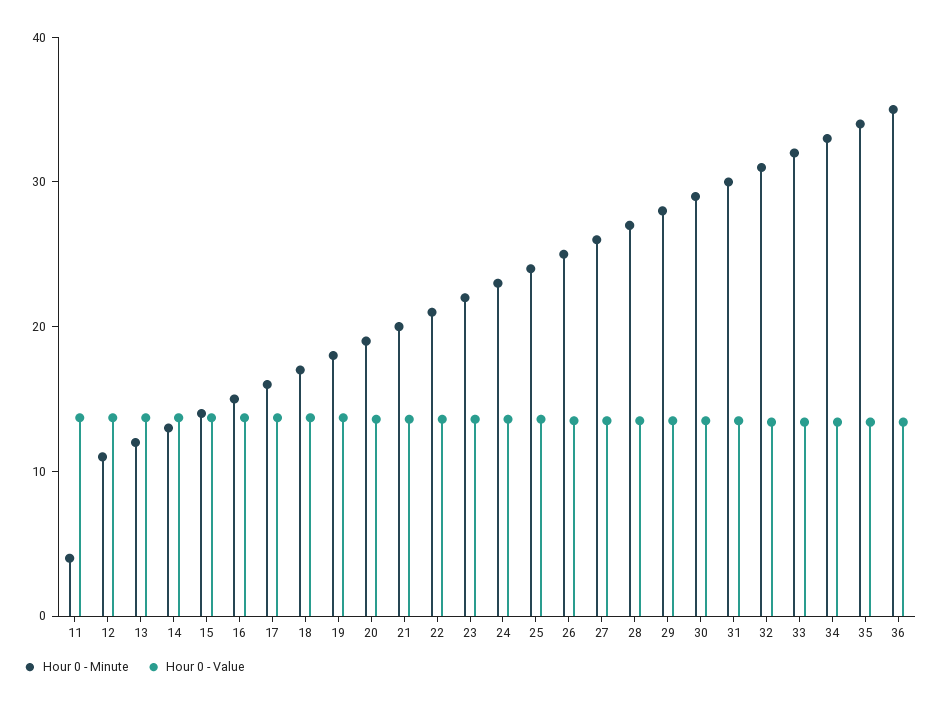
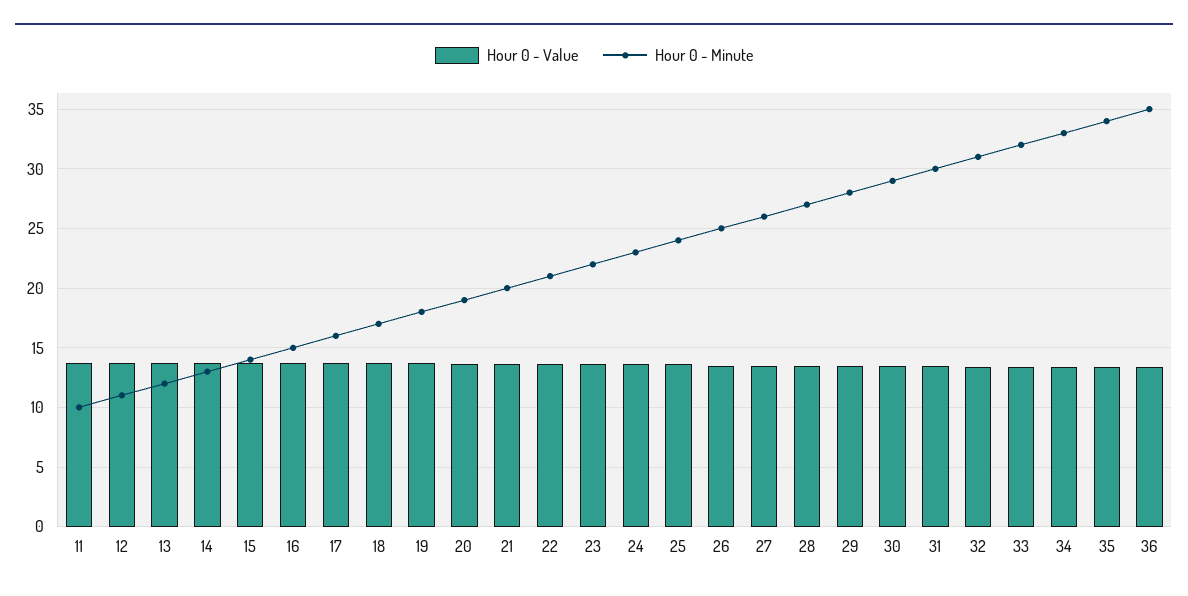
Hour 0 - Minute, 11: 4 -> 10

